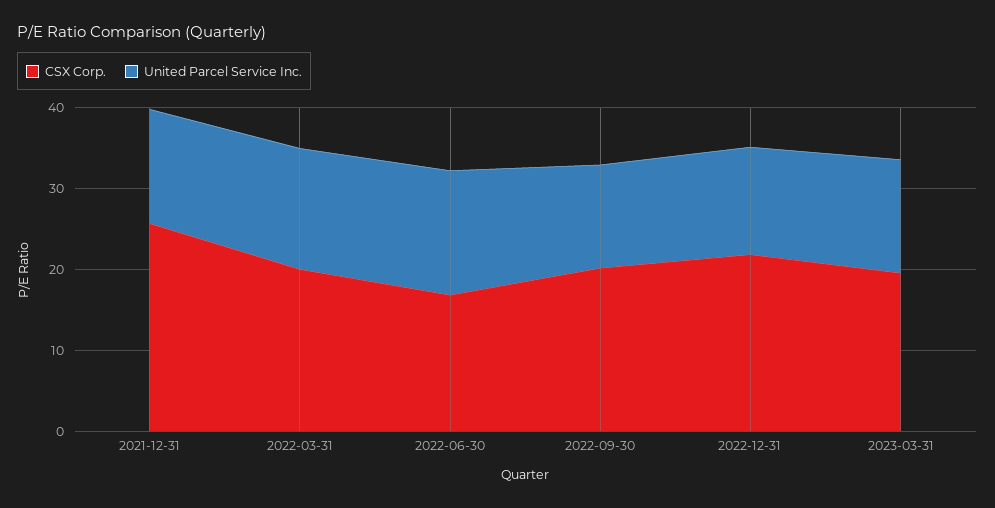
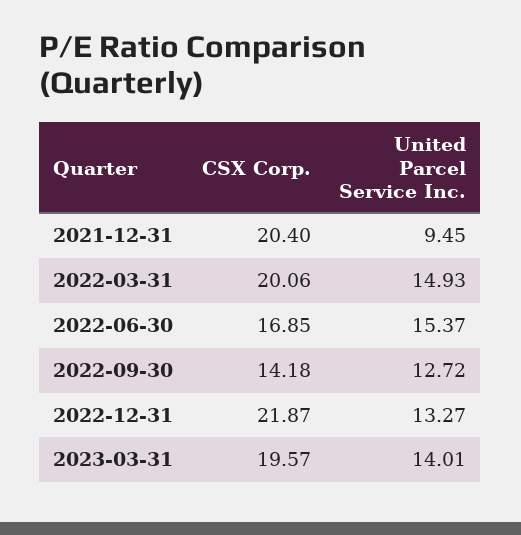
CSX Corp., 2021-12-31: 26 -> 20.4
United Parcel Service Inc., 2021-12-31: 14 -> 9.45
CSX Corp., 2022-09-30: 20 -> 14.18

